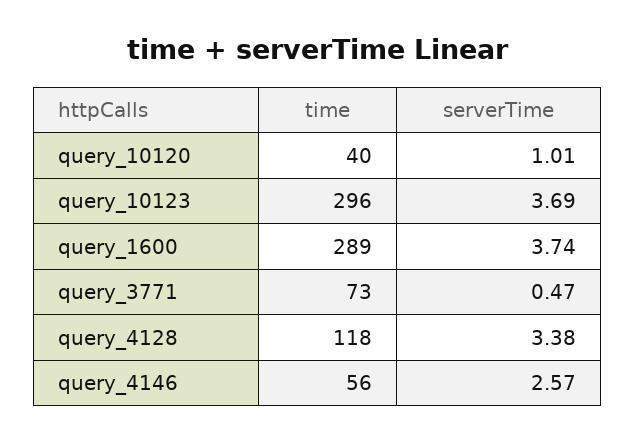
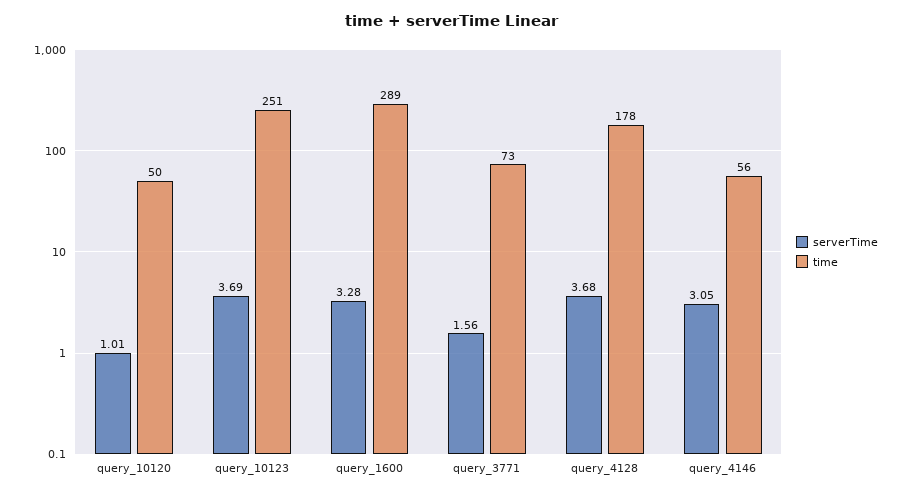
time, query_10120: 40 -> 50
time, query_10123: 296 -> 251
serverTime, query_1600: 3.74 -> 3.28
serverTime, query_3771: 0.47 -> 1.56
time, query_4128: 118 -> 178
serverTime, query_4128: 3.38 -> 3.68
serverTime, query_4146: 2.57 -> 3.05

